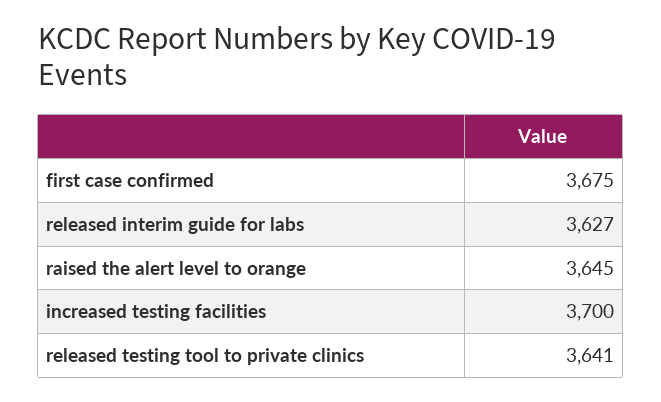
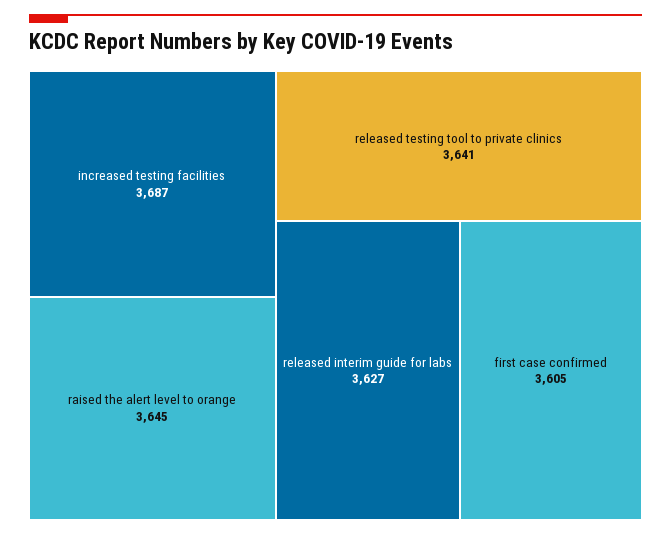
first case confirmed: 3675 -> 3605
increased testing facilities: 3700 -> 3687

